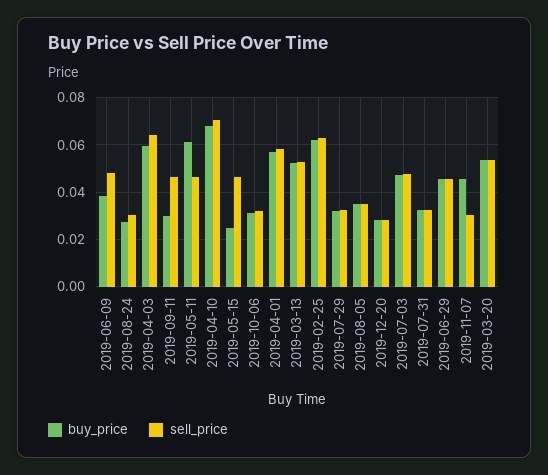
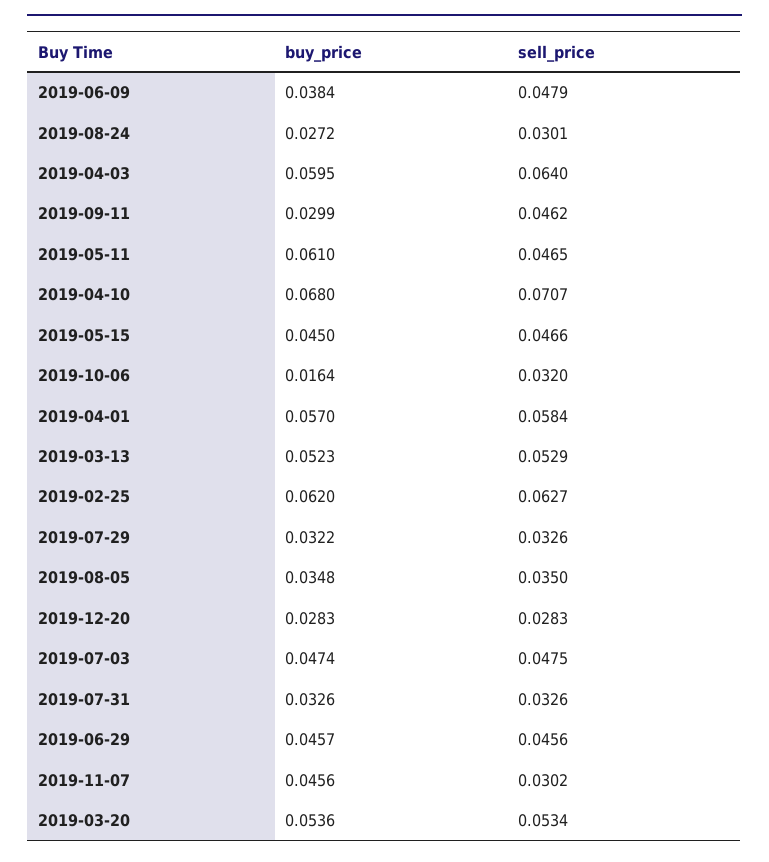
buy_price, 2019-05-15: 0.025 -> 0.045
buy_price, 2019-10-06: 0.03 -> 0.0164

